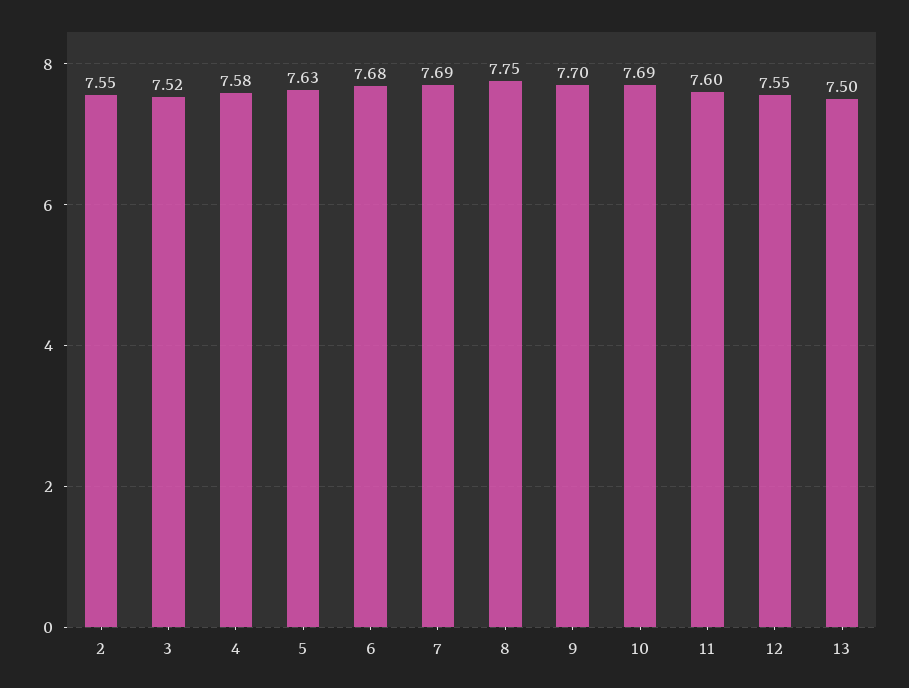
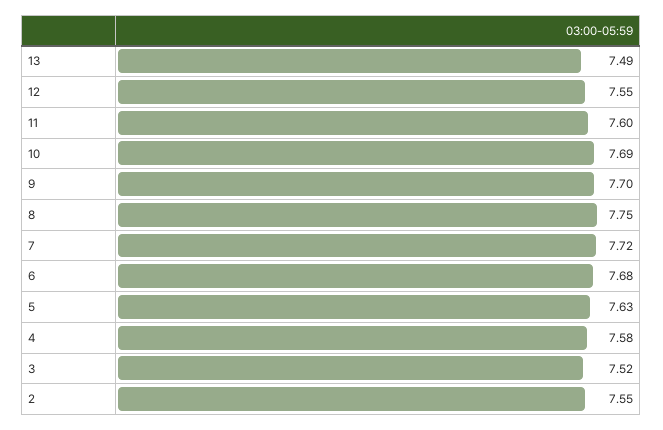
7: 7.69 -> 7.72
13: 7.5 -> 7.49

